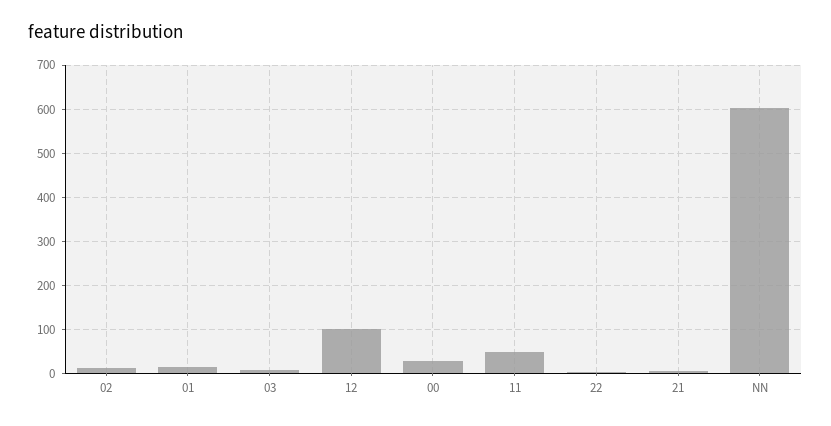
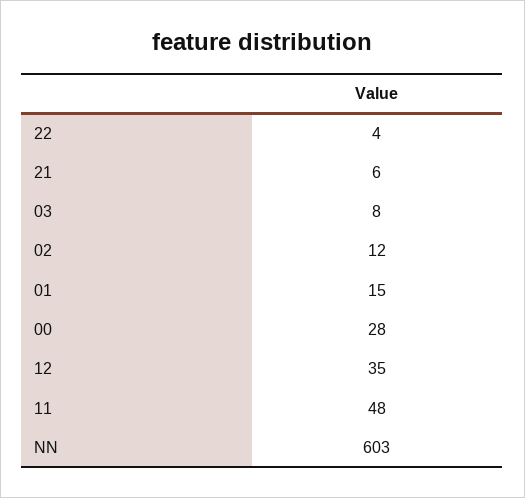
12: 100 -> 35

